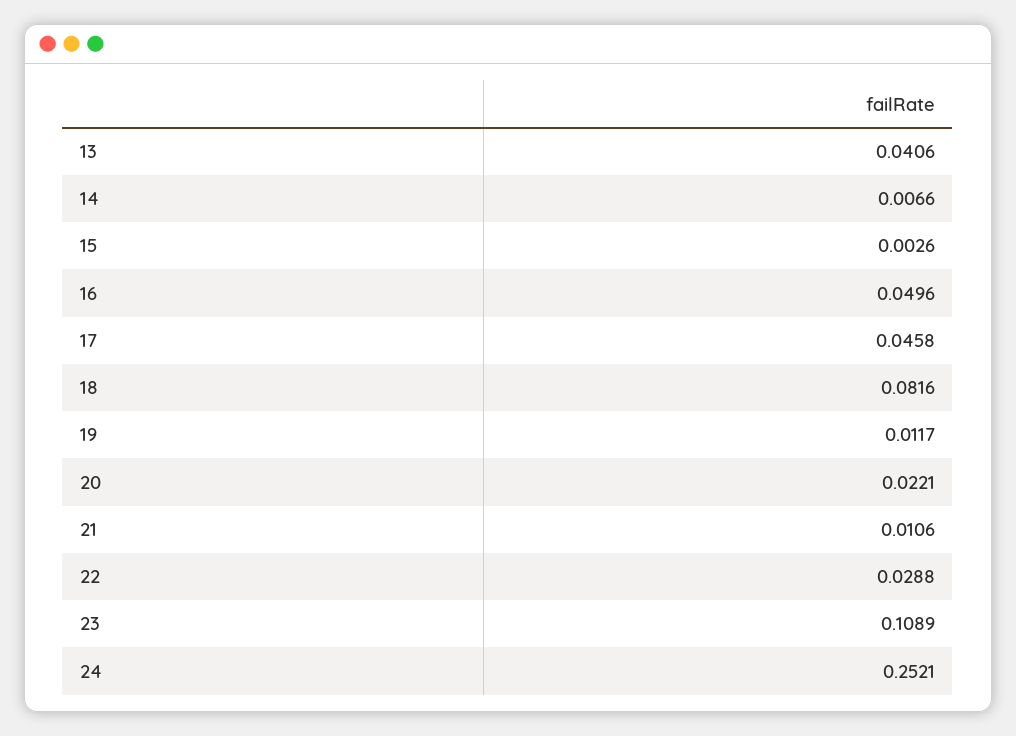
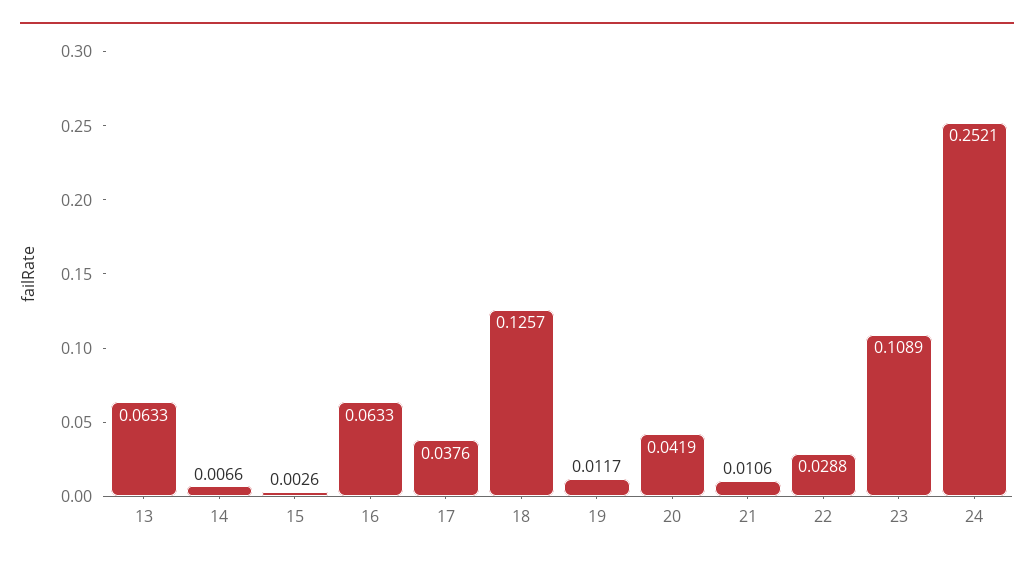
13: 0.0406 -> 0.0633
16: 0.0496 -> 0.0633
17: 0.0458 -> 0.0376
18: 0.0816 -> 0.1257
20: 0.0221 -> 0.0419

